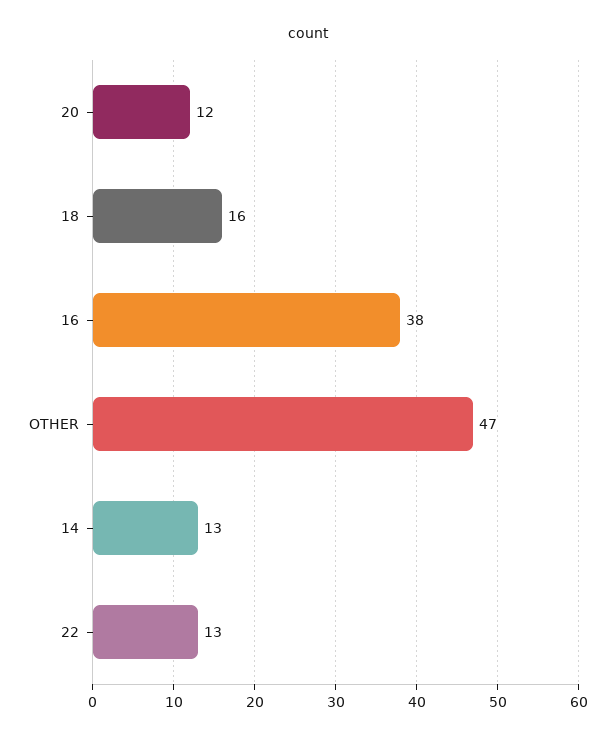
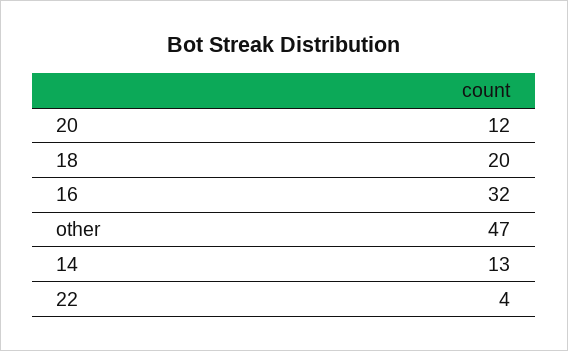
18: 16 -> 20
16: 38 -> 32
22: 13 -> 4

